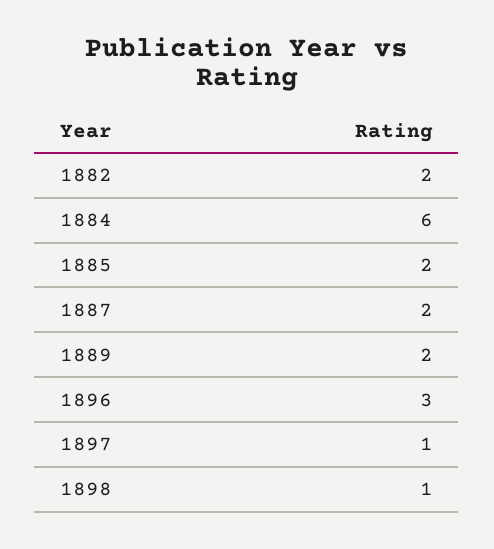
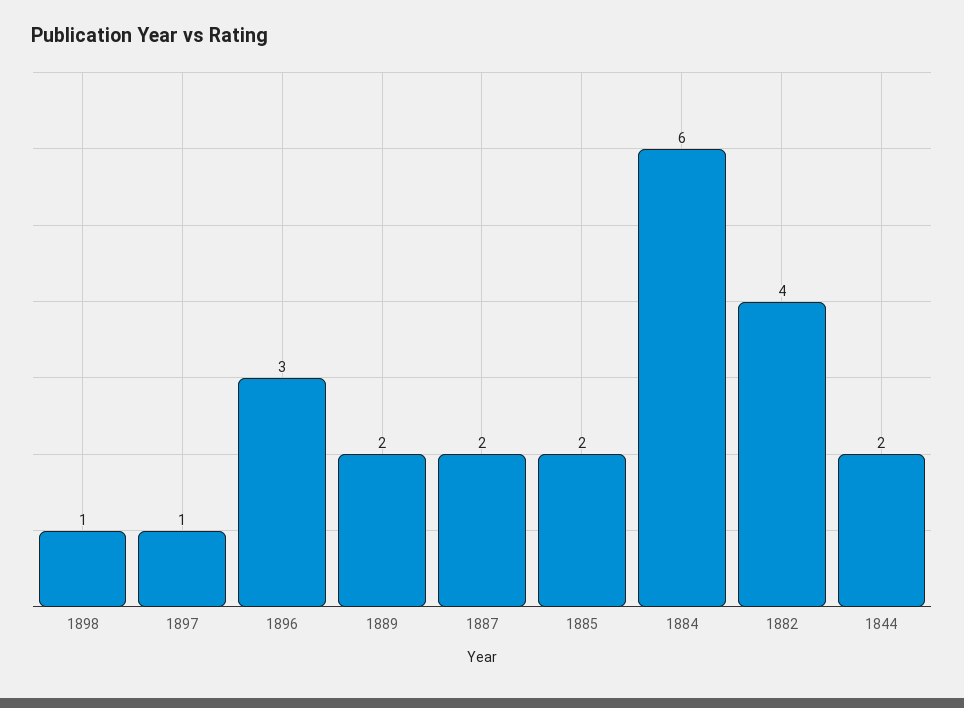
1882: 2 -> 4
1844: none -> 2

